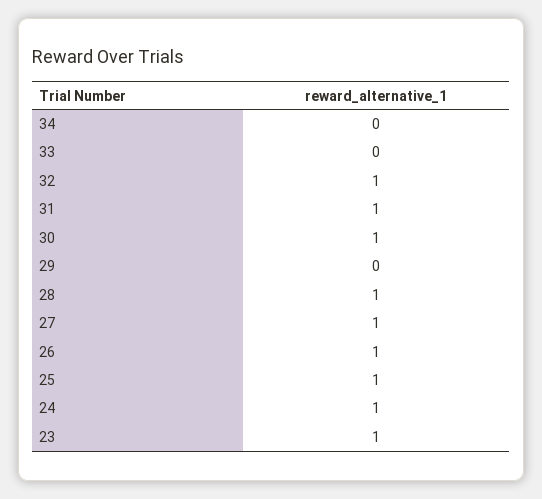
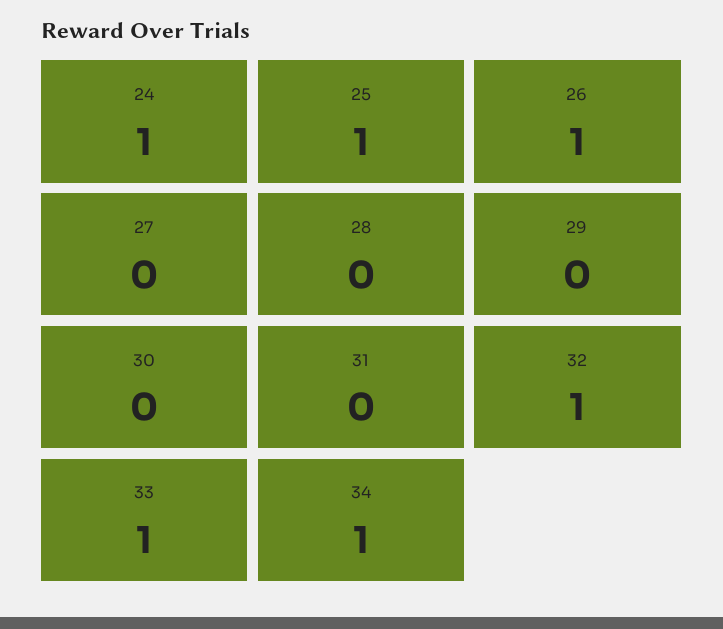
34: 0 -> 1
33: 0 -> 1
31: 1 -> 0
30: 1 -> 0
28: 1 -> 0
27: 1 -> 0
23: 1 -> none

